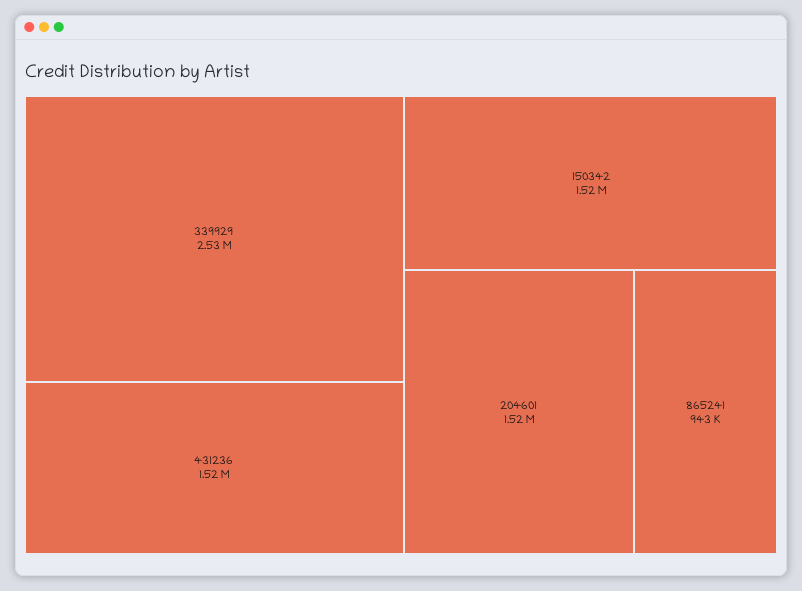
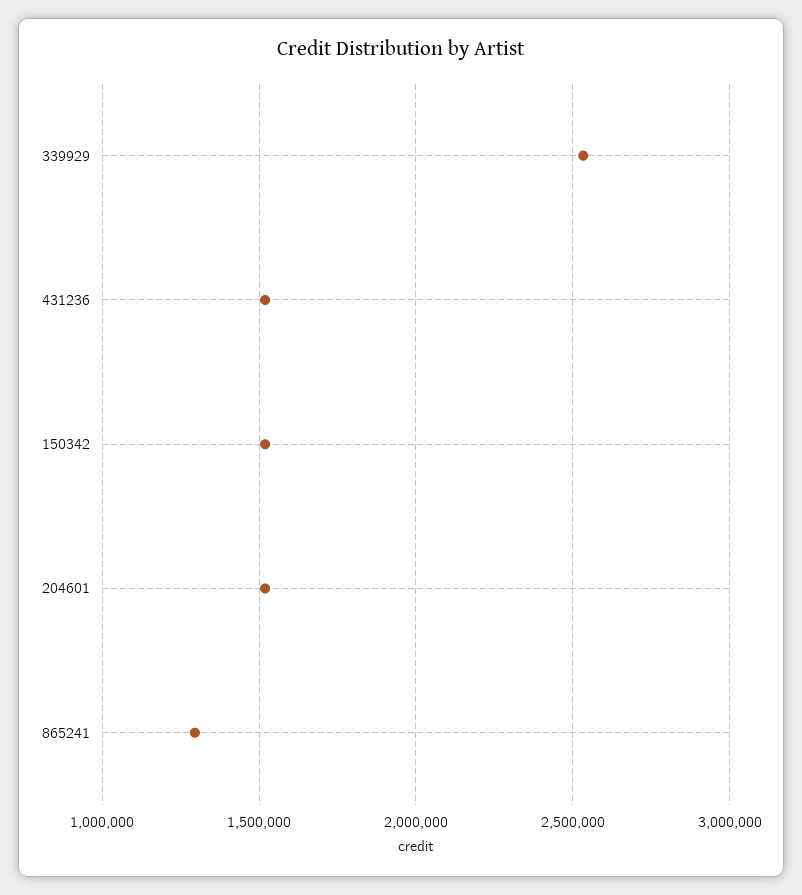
865241: 943000 -> 1300000

